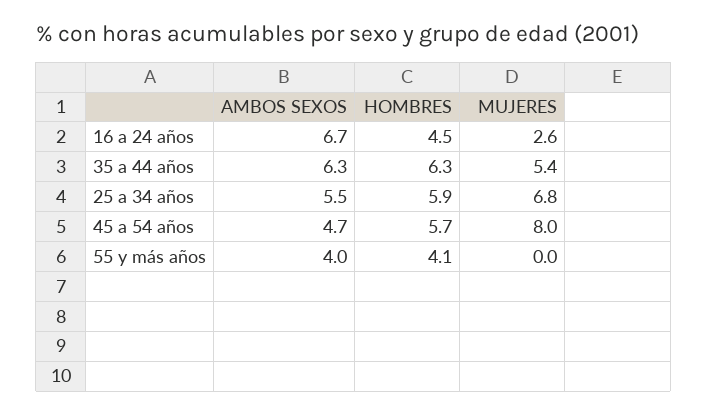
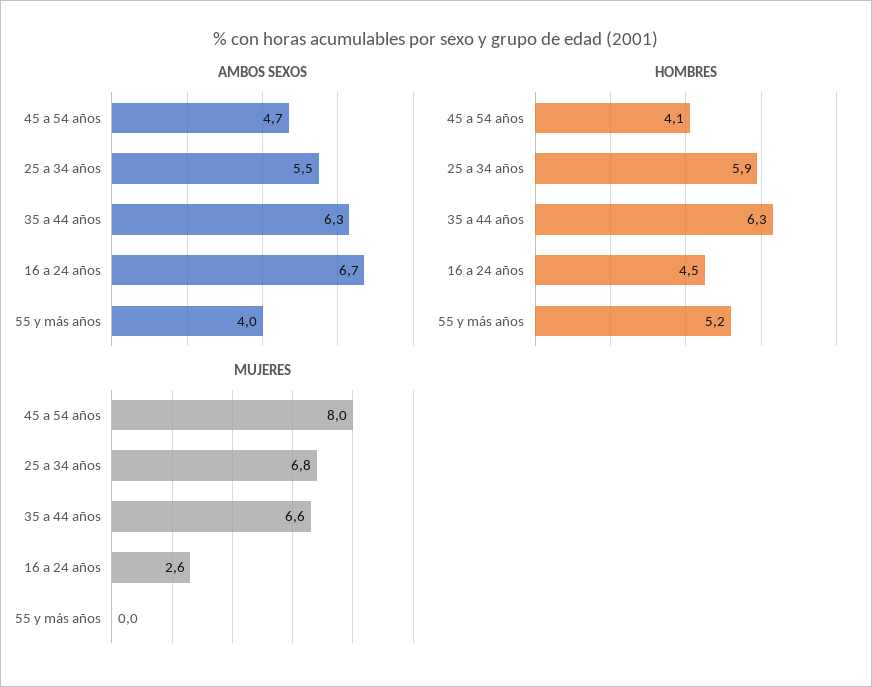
MUJERES, 35 a 44 años: 5.4 -> 6.6
HOMBRES, 45 a 54 años: 5.7 -> 4.1
HOMBRES, 55 y más años: 4.1 -> 5.2

